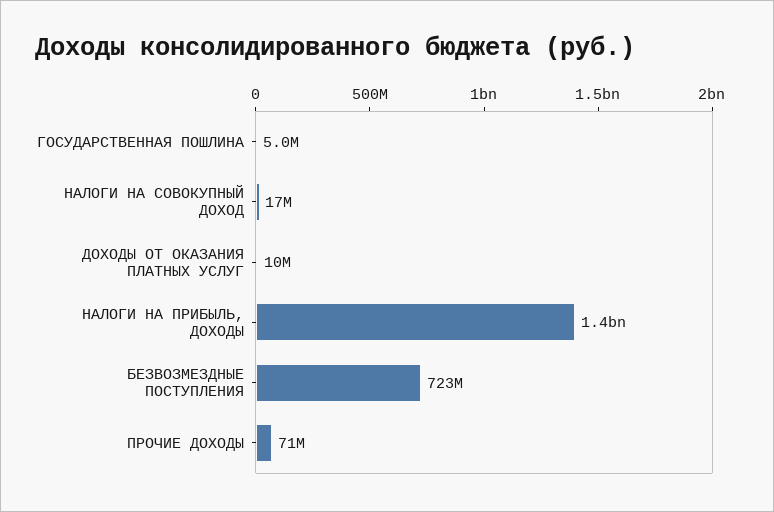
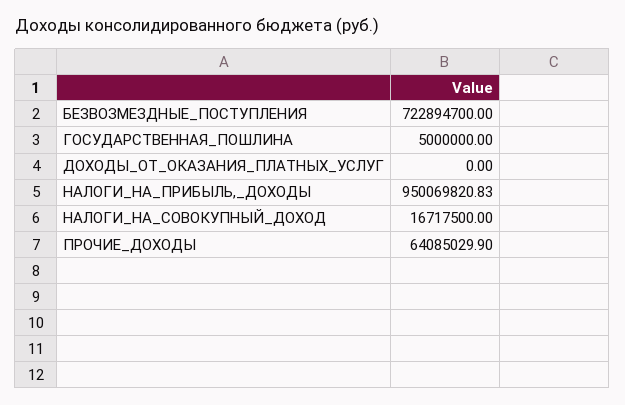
ДОХОДЫ ОТ ОКАЗАНИЯ ПЛАТНЫХ УСЛУГ: 10000000 -> 0
НАЛОГИ НА ПРИБЫЛЬ, ДОХОДЫ: 1400000000 -> 950069820.83
ПРОЧИЕ ДОХОДЫ: 71000000 -> 64085029.9

